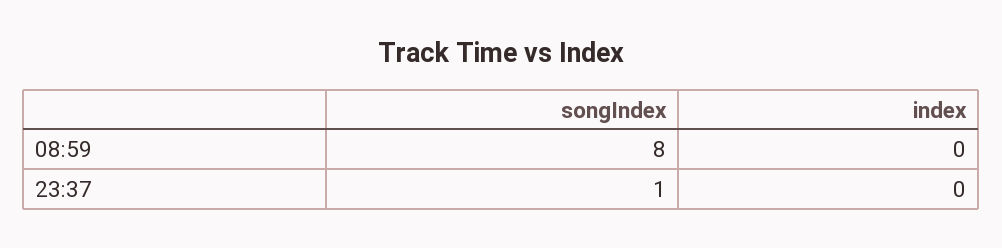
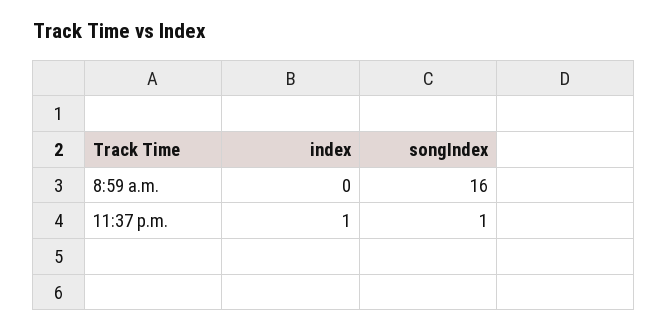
songIndex, 08:59: 8 -> 16
index, 23:37: 0 -> 1

